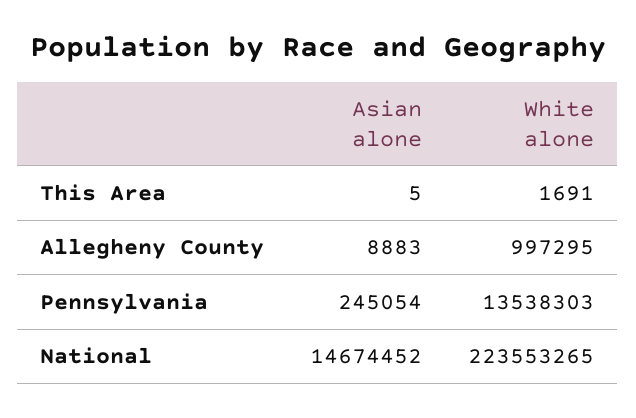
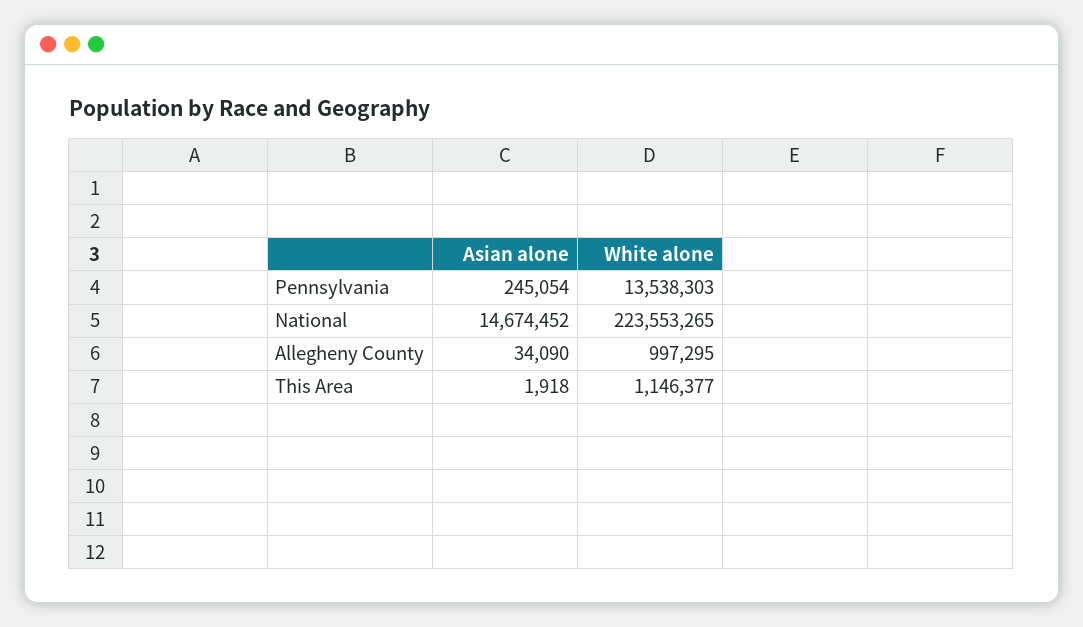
Asian alone, This Area: 5 -> 1918
White alone, This Area: 1691 -> 1146377
Asian alone, Allegheny County: 8883 -> 34090

